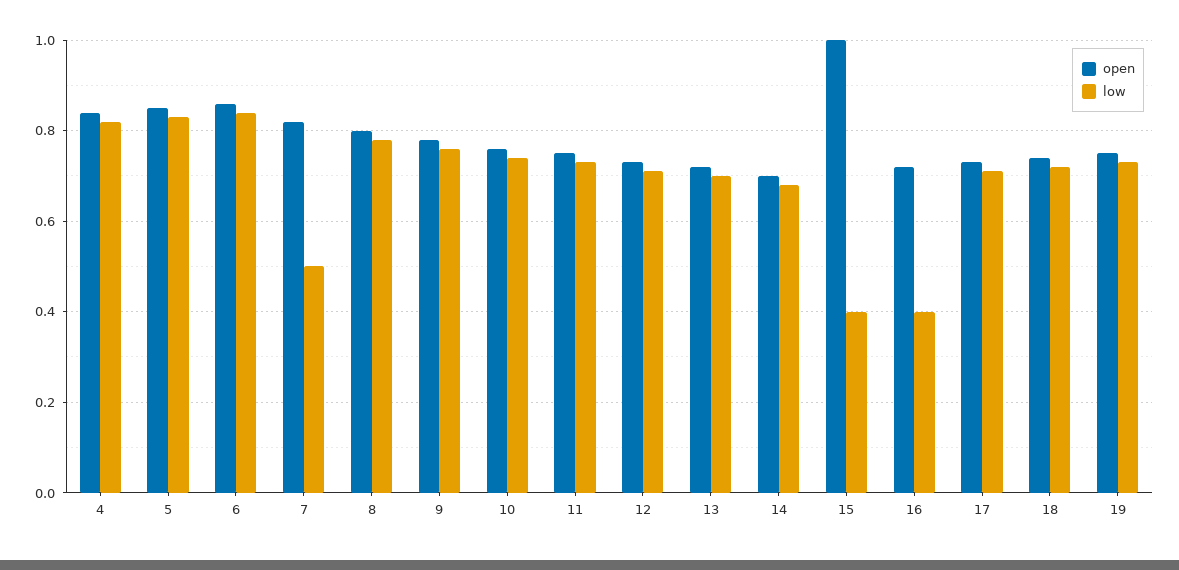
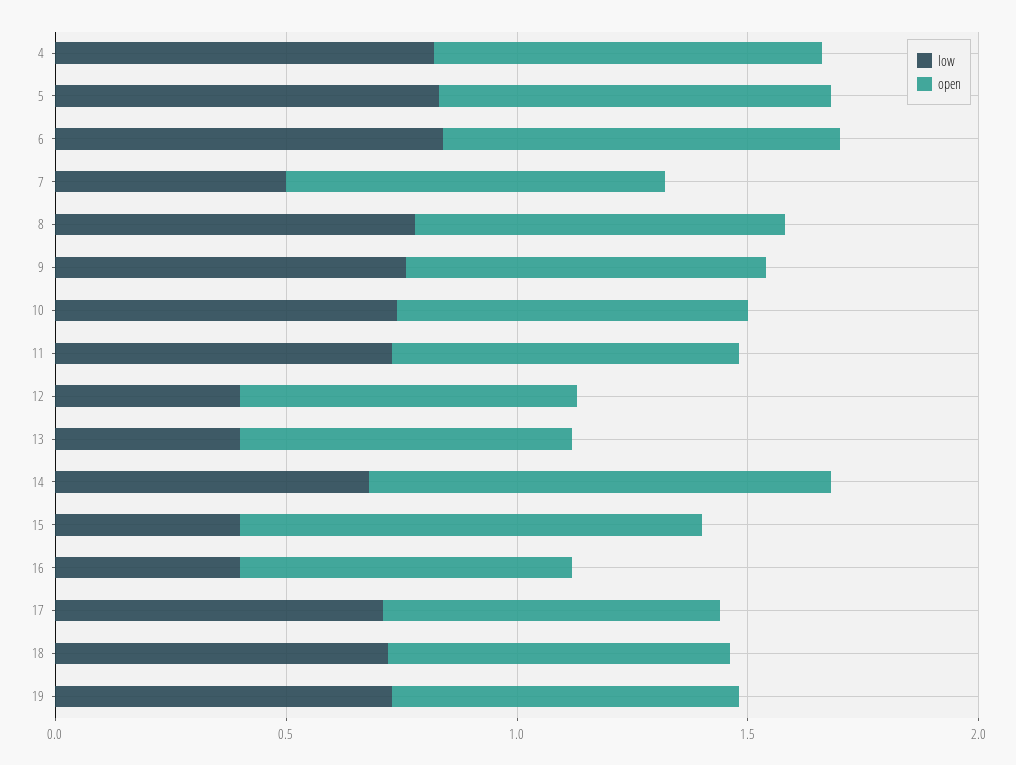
low, 12: 0.7 -> 0.4
low, 13: 0.7 -> 0.4
open, 14: 0.7 -> 1

